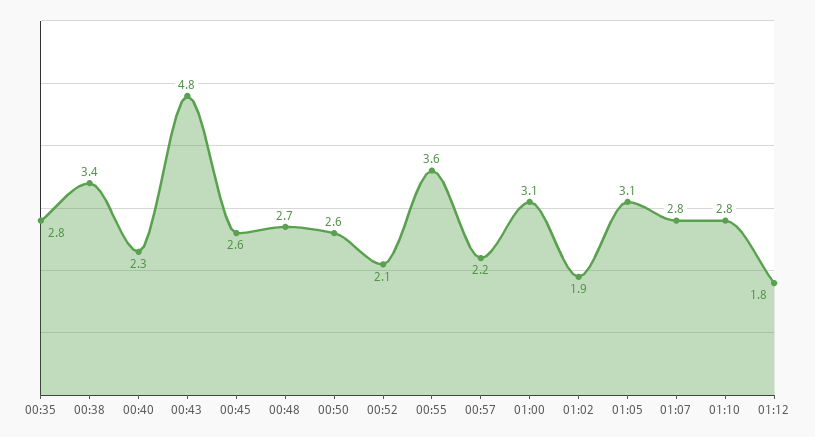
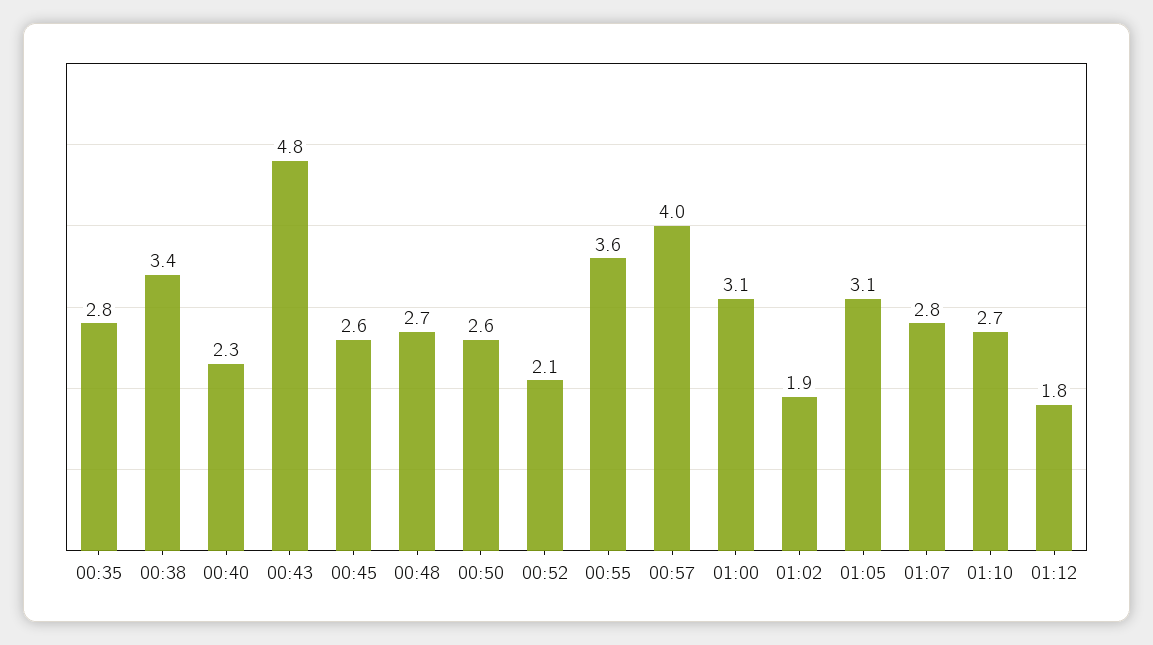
00:57: 2.2 -> 4
01:10: 2.8 -> 2.7

